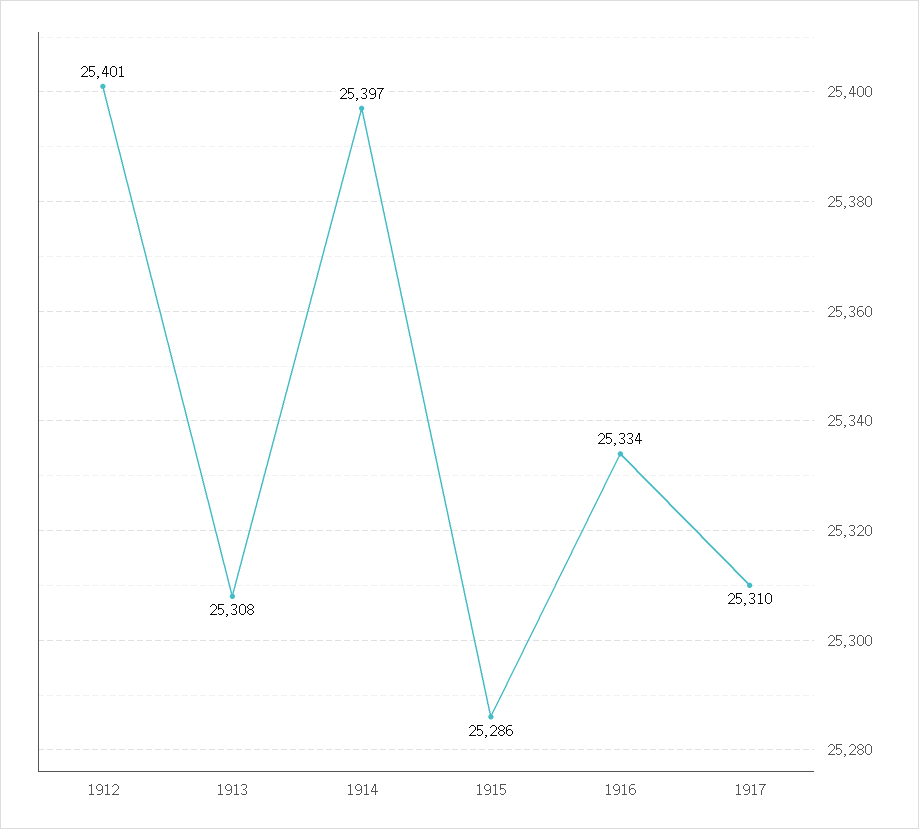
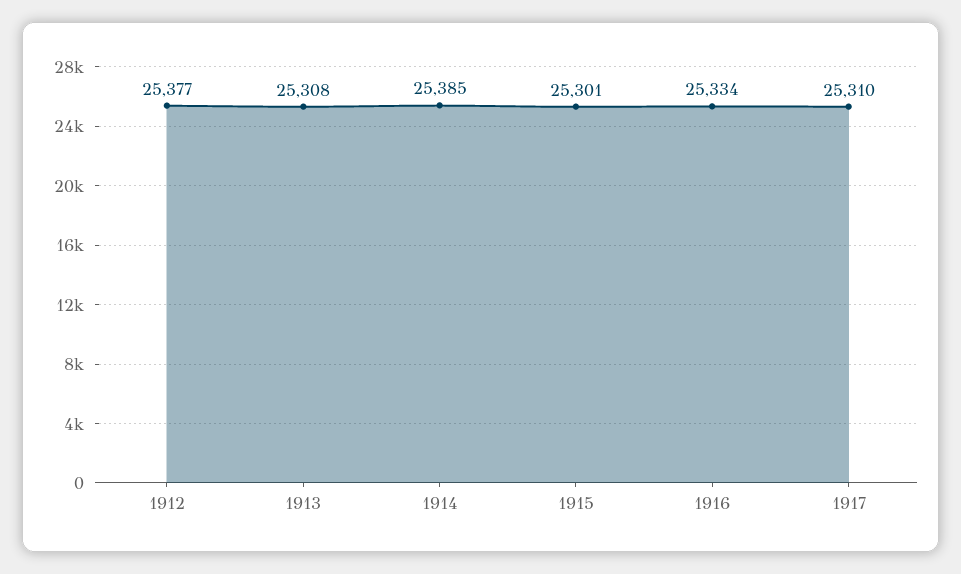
1912: 25401 -> 25377
1914: 25397 -> 25385
1915: 25286 -> 25301

